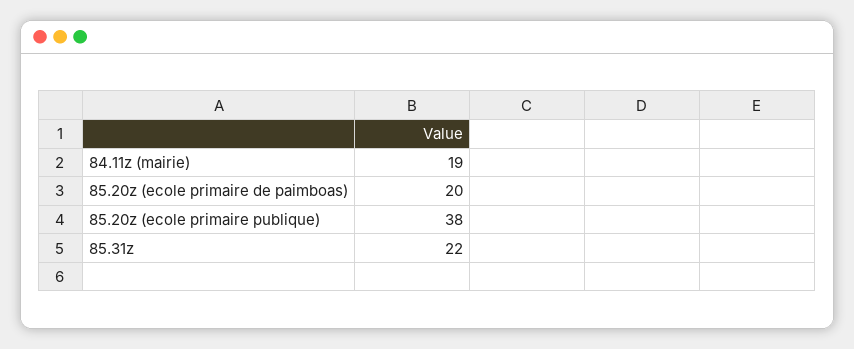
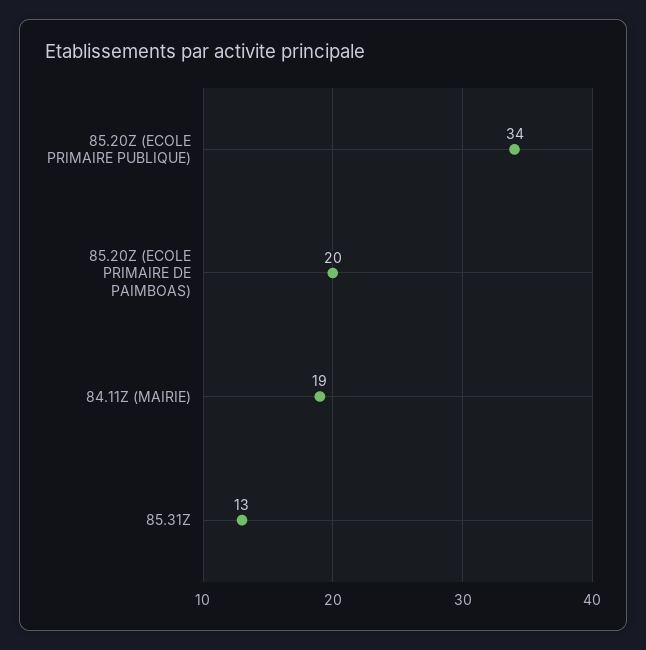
85.20z (ecole primaire publique): 38 -> 34
85.31z: 22 -> 13

